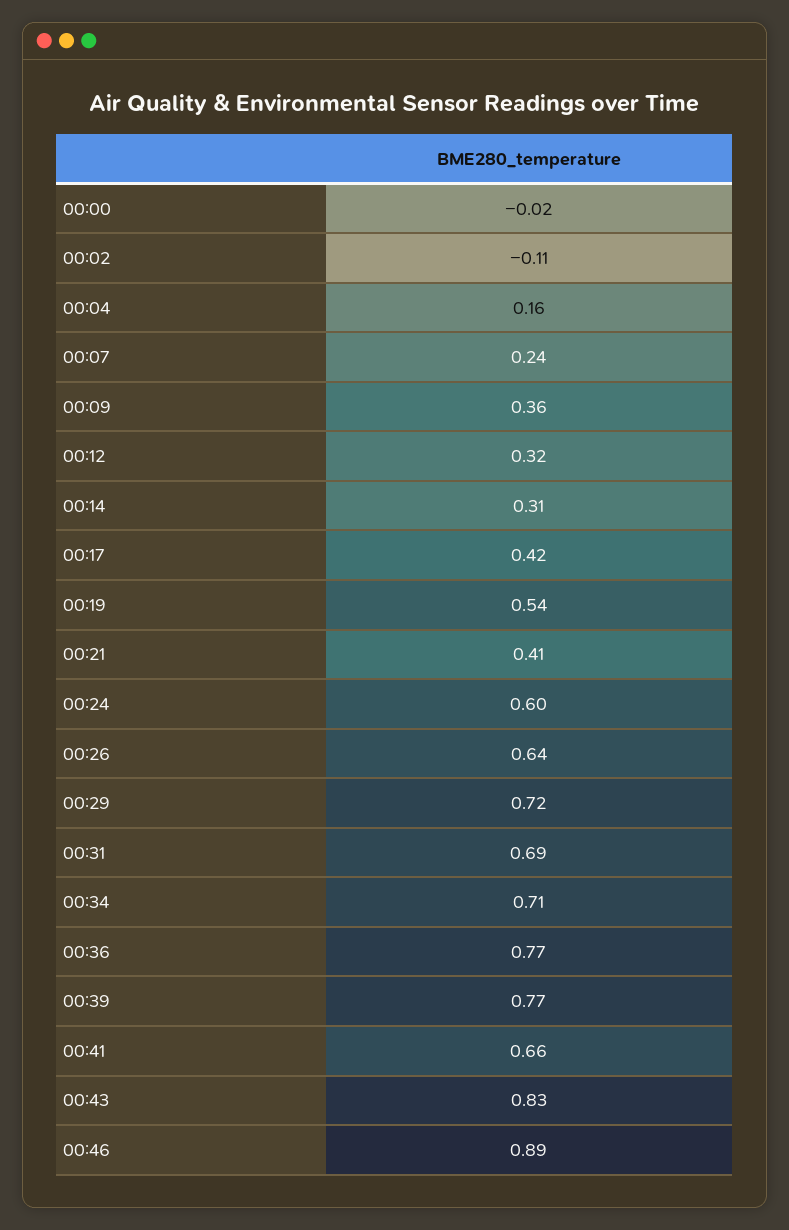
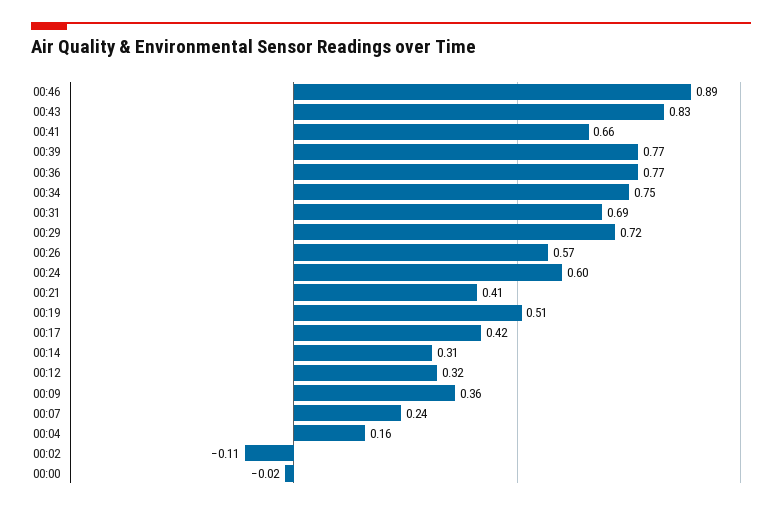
00:19: 0.54 -> 0.51
00:26: 0.64 -> 0.57
00:34: 0.71 -> 0.75

